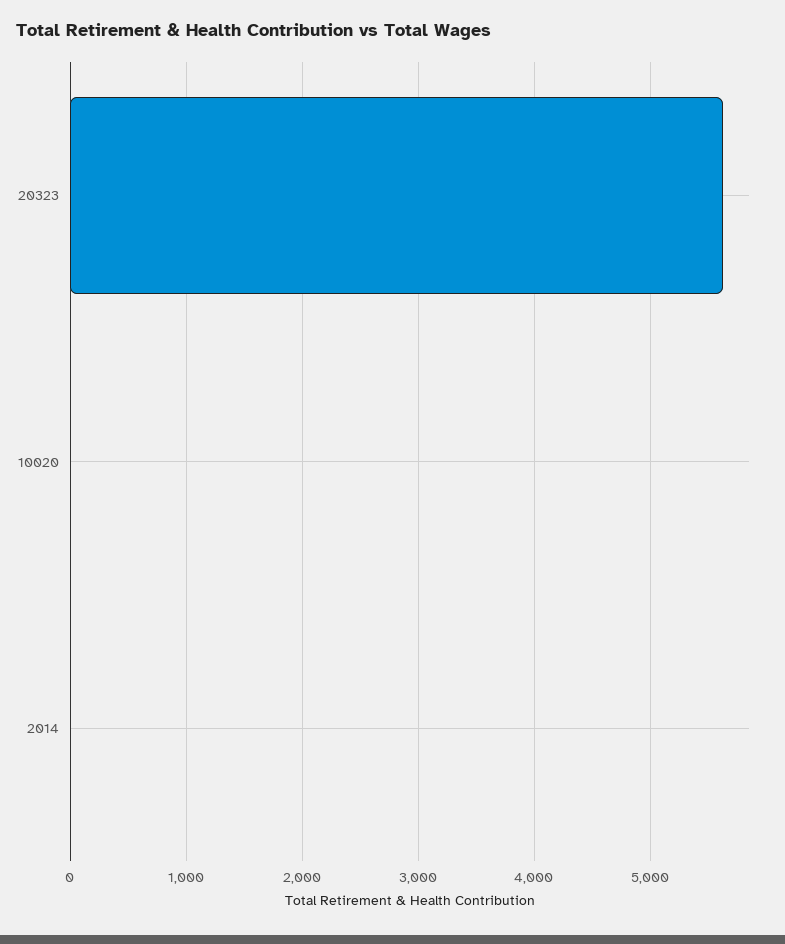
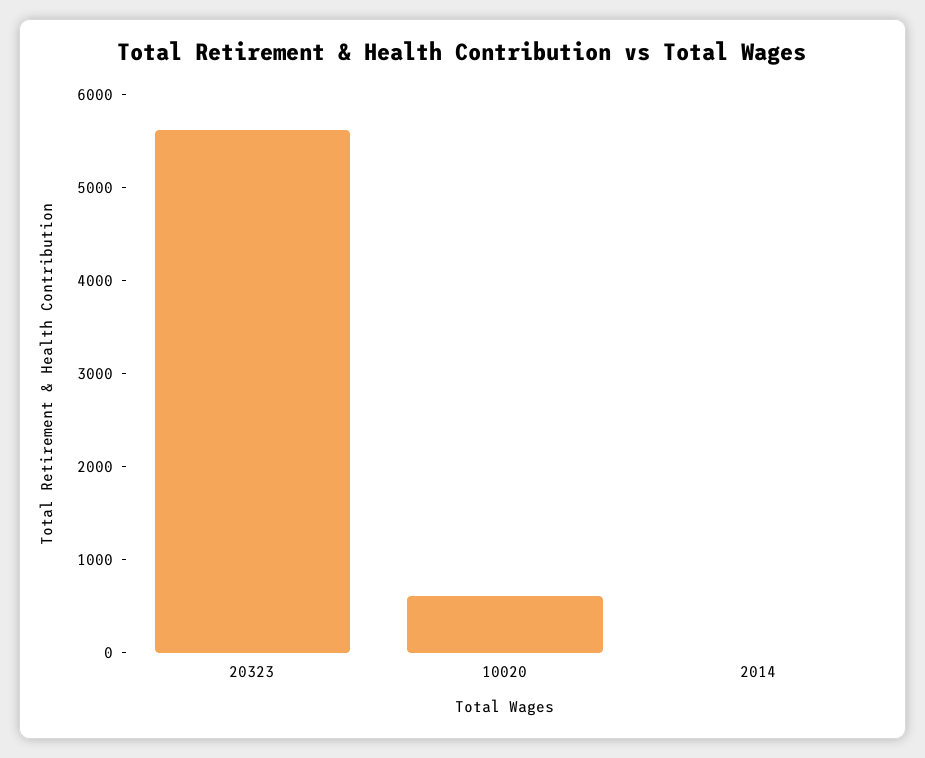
10020: 0 -> 600

